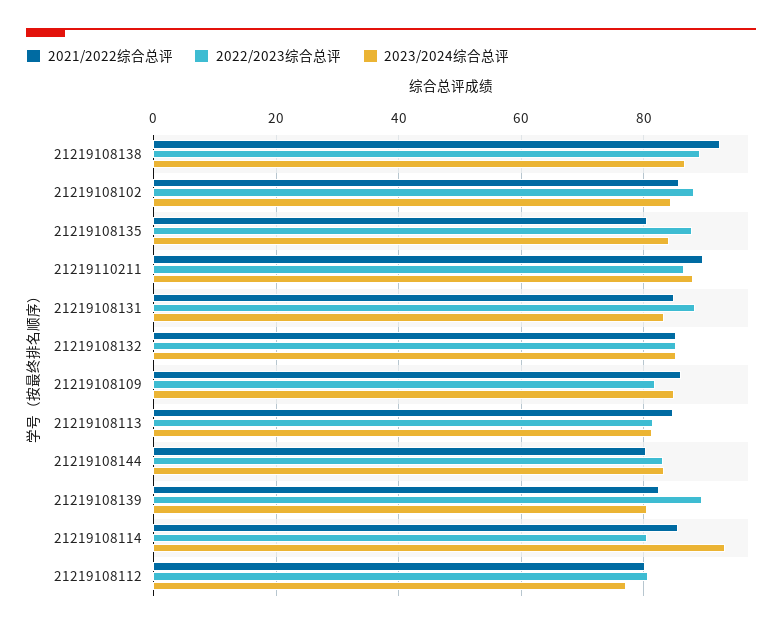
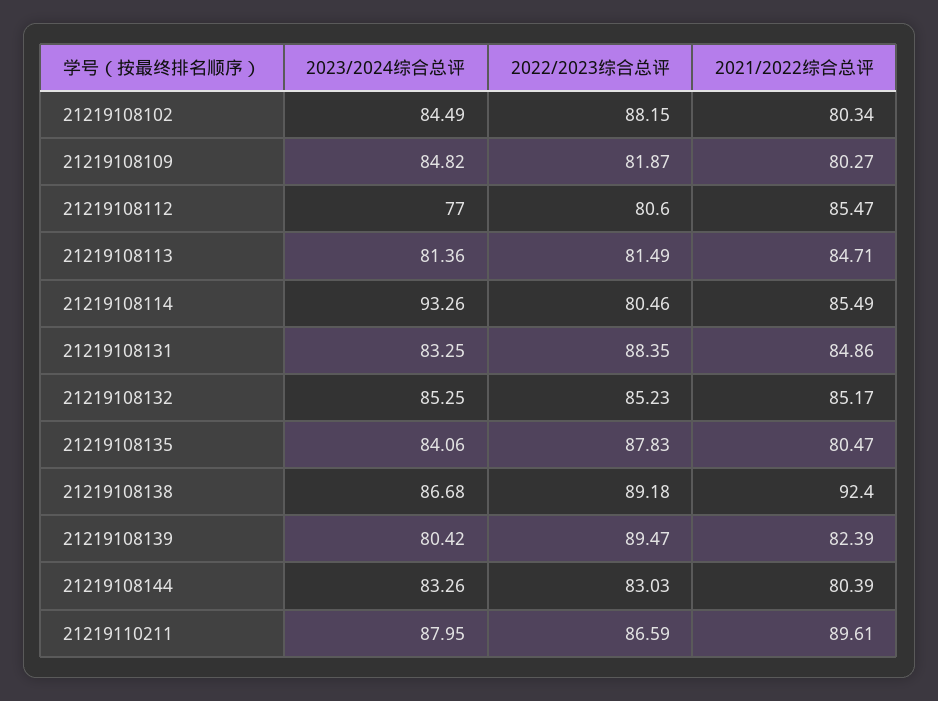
2021/2022综合总评, 21219108102: 86 -> 80.34
2021/2022综合总评, 21219108109: 86 -> 80.27
2021/2022综合总评, 21219108112: 80 -> 85.47

